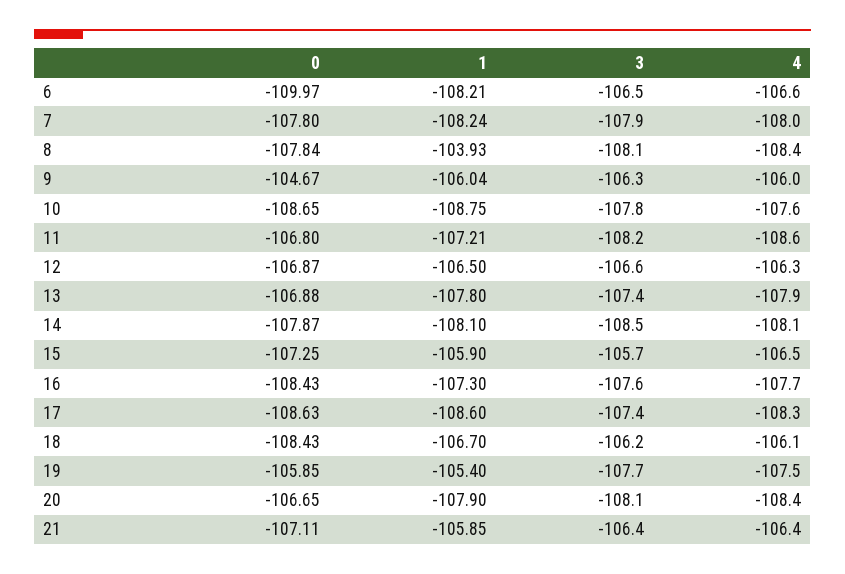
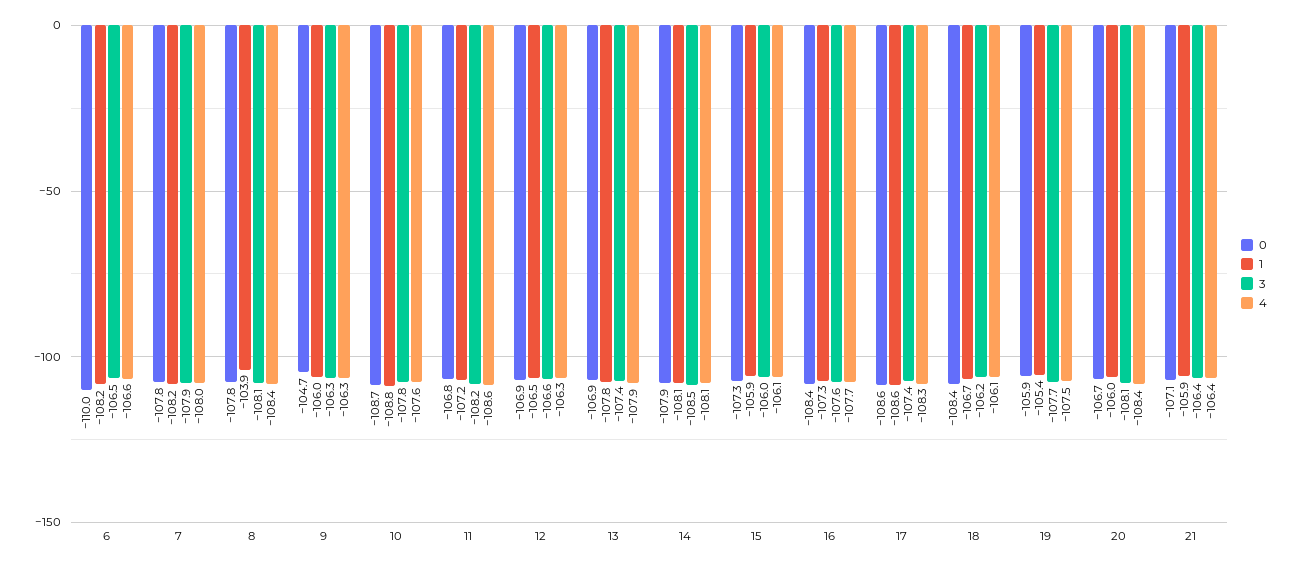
4, 9: -106 -> -106.3
3, 15: -105.7 -> -106
4, 15: -106.5 -> -106.1
1, 20: -107.9 -> -106

